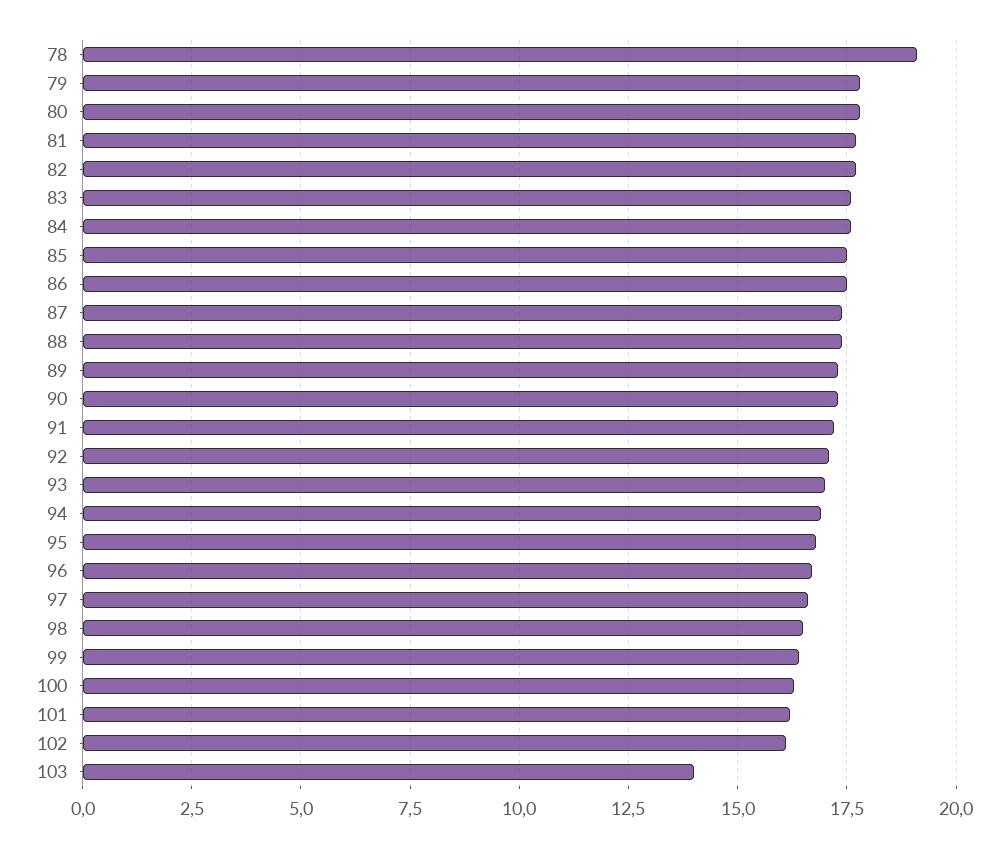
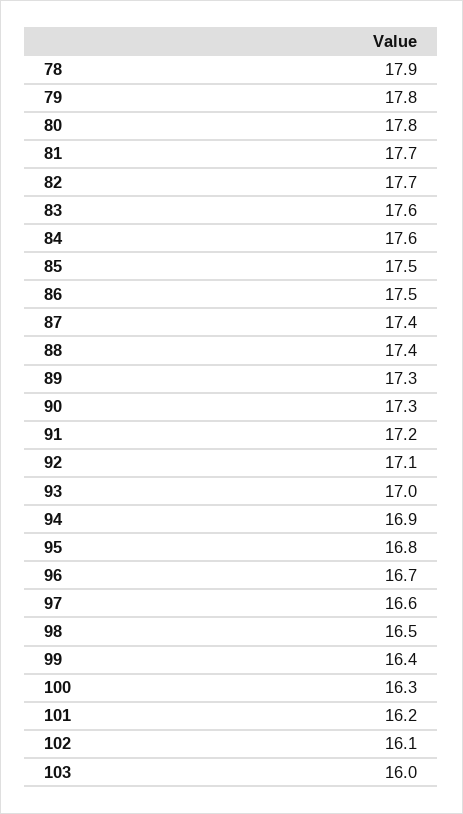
78: 19 -> 17.9
103: 14 -> 16

